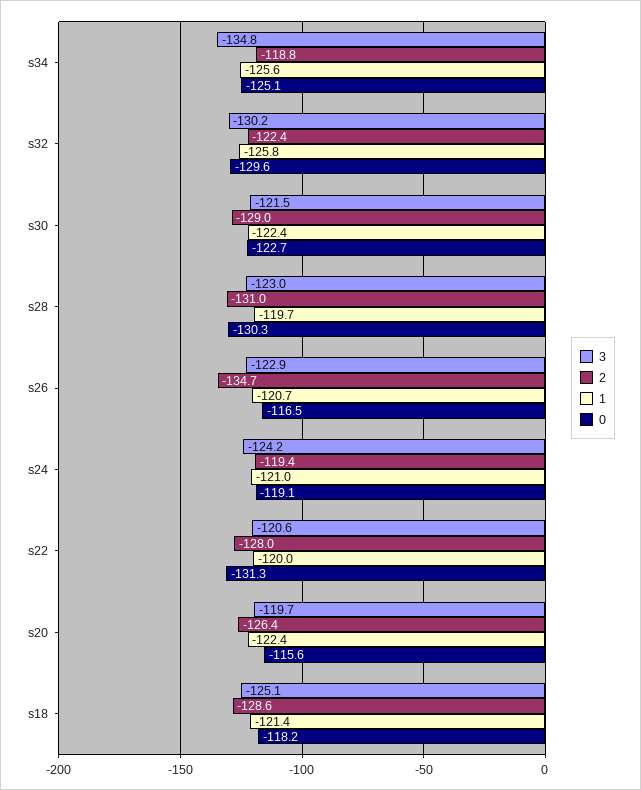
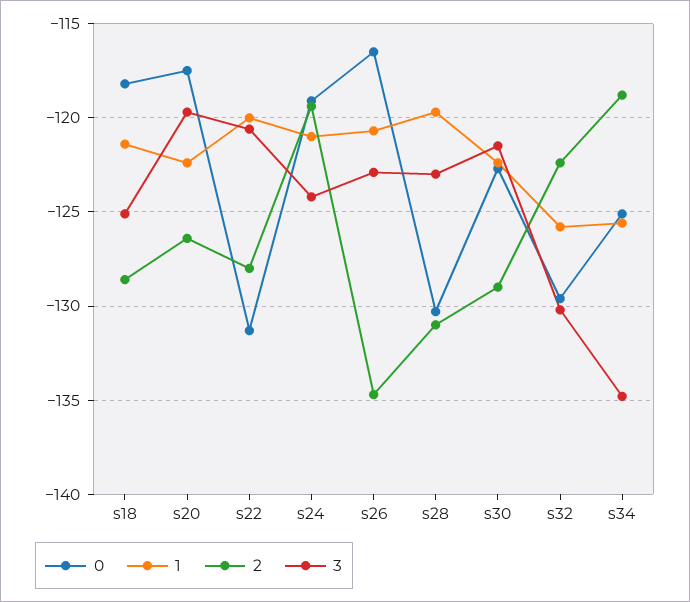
0, s20: -115.6 -> -117.5

